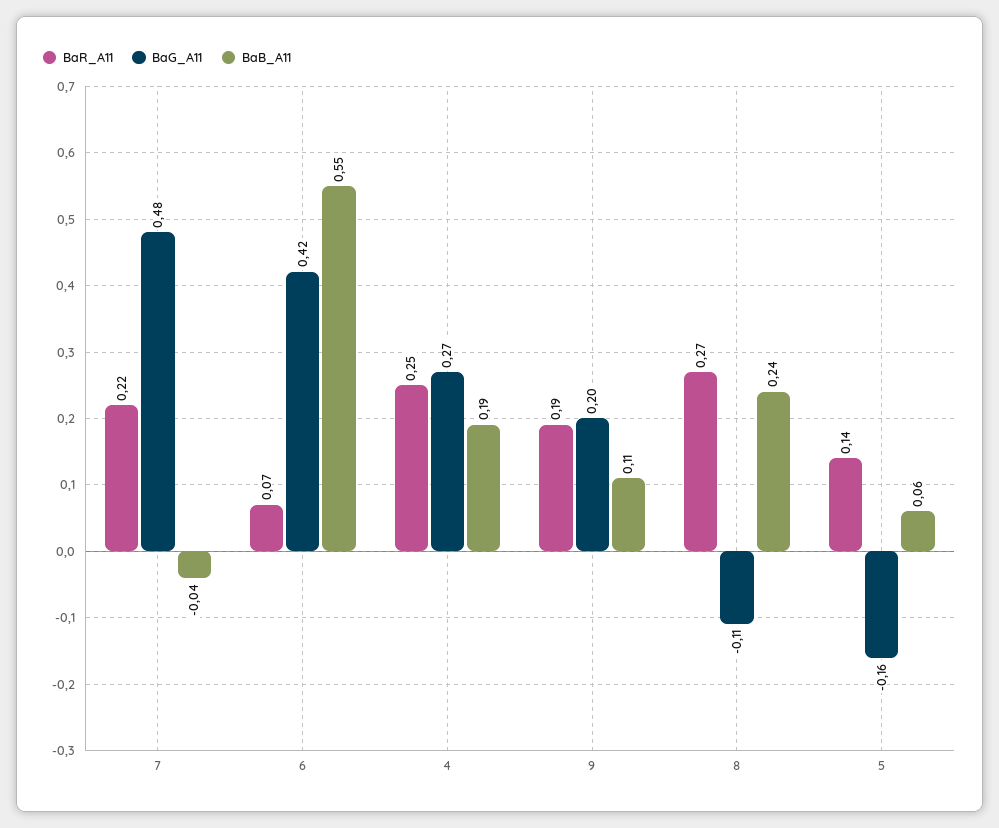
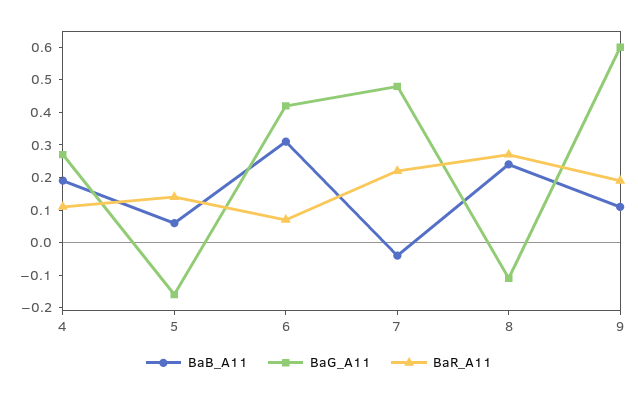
BaB_A11, 6: 0.55 -> 0.3
BaR_A11, 4: 0.25 -> 0.1
BaG_A11, 9: 0.2 -> 0.6

